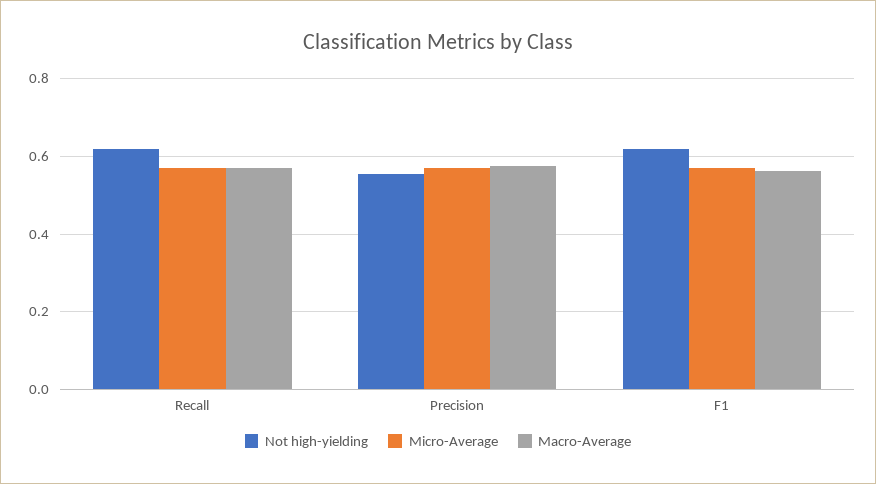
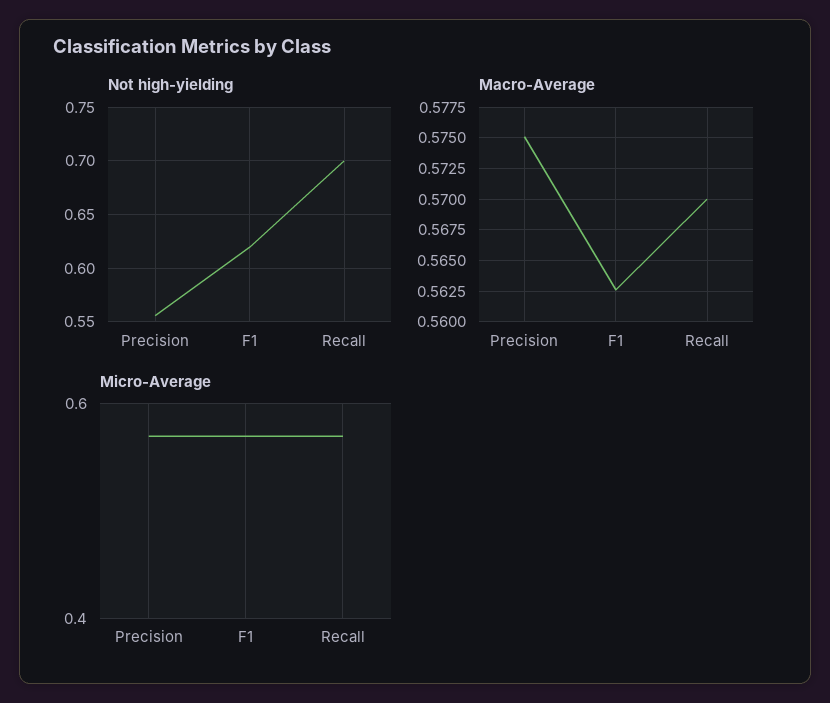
Not high-yielding, Recall: 0.62 -> 0.7

